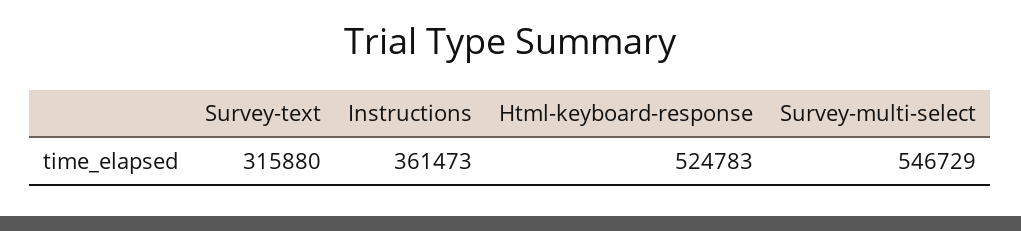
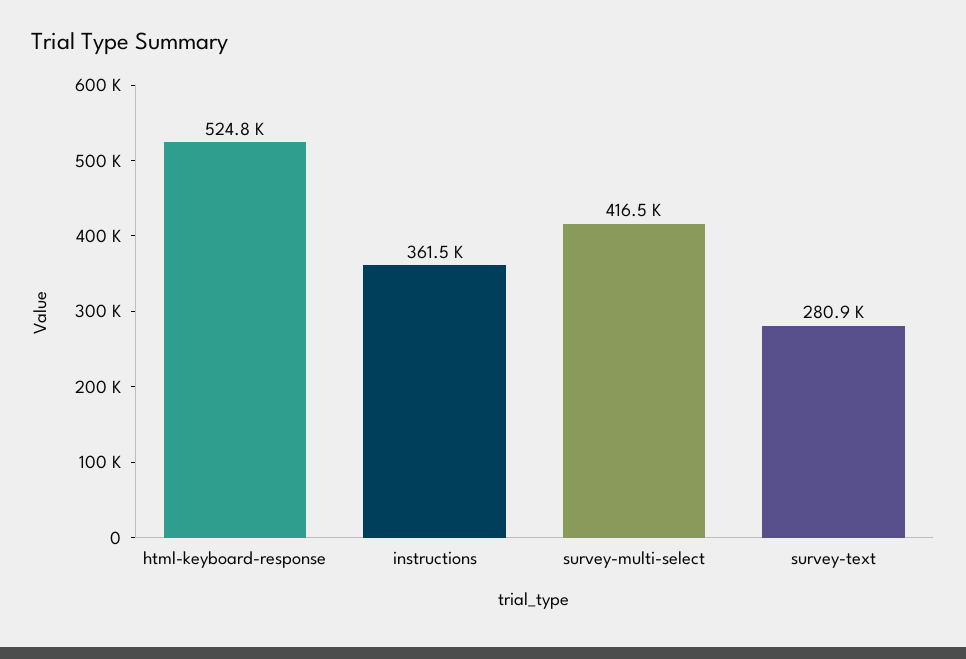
Survey-text: 315880 -> 280900
Survey-multi-select: 546729 -> 416500

